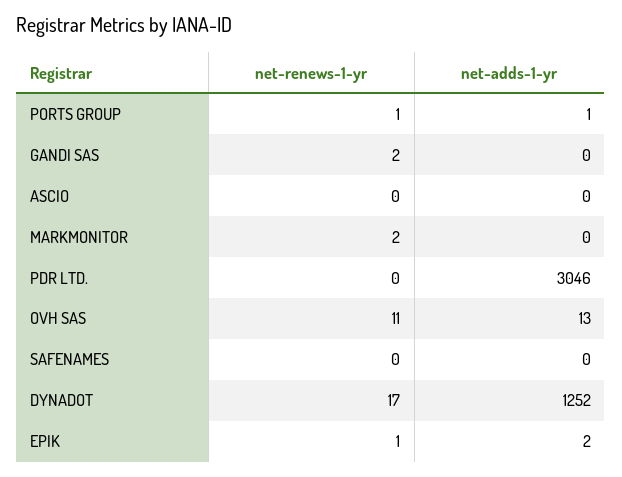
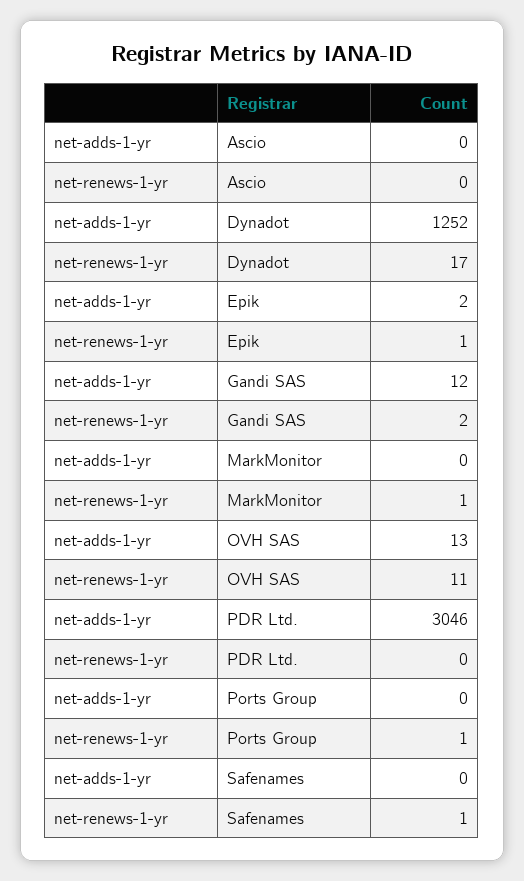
net-adds-1-yr, PORTS GROUP: 1 -> 0
net-adds-1-yr, GANDI SAS: 0 -> 12
net-renews-1-yr, MARKMONITOR: 2 -> 1
net-renews-1-yr, SAFENAMES: 0 -> 1

